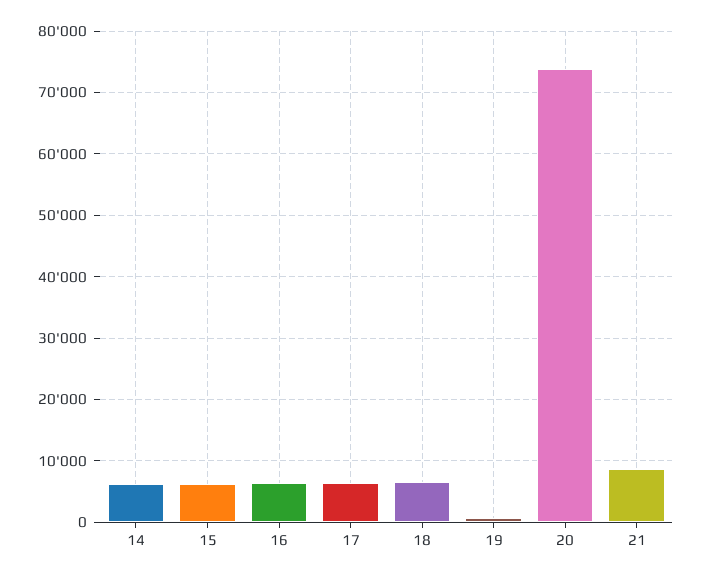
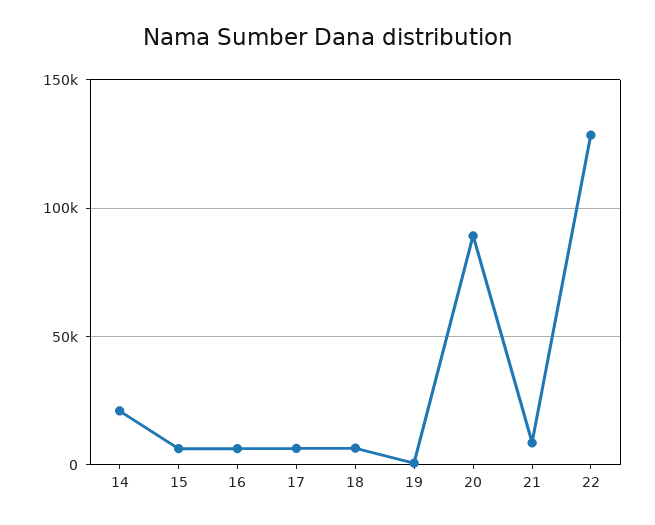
14: 6000 -> 20000
20: 74000 -> 90000
22: none -> 130000

